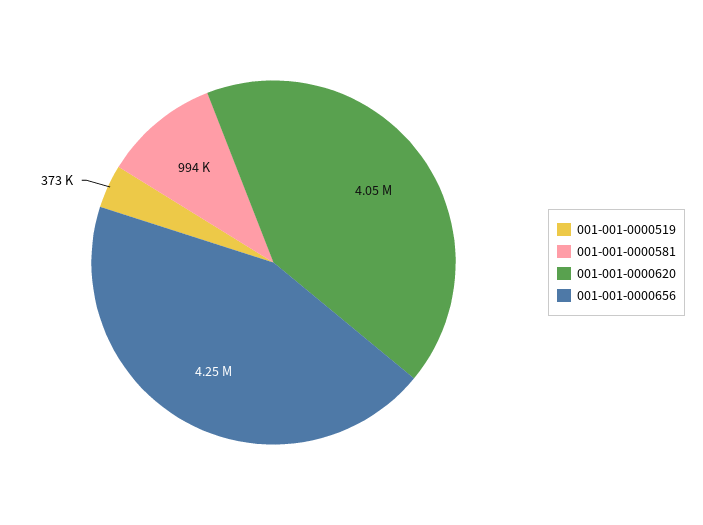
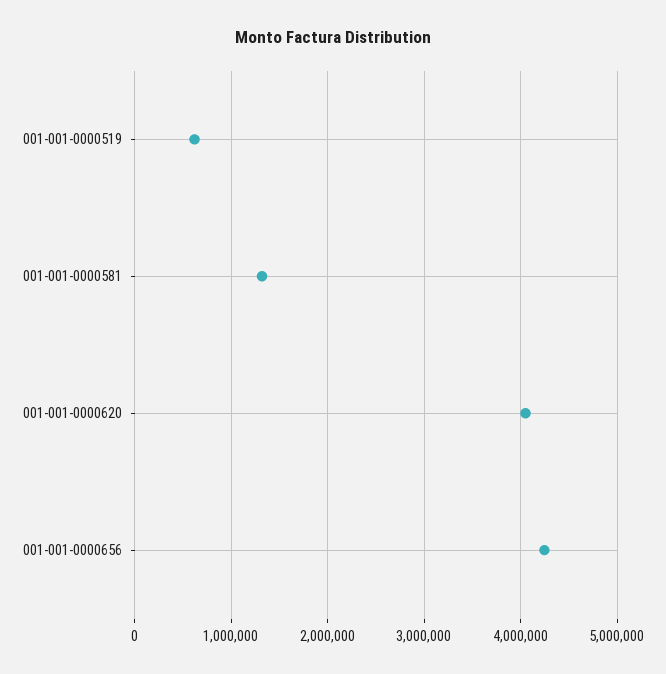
001-001-0000519: 373000 -> 600000
001-001-0000581: 994000 -> 1300000

